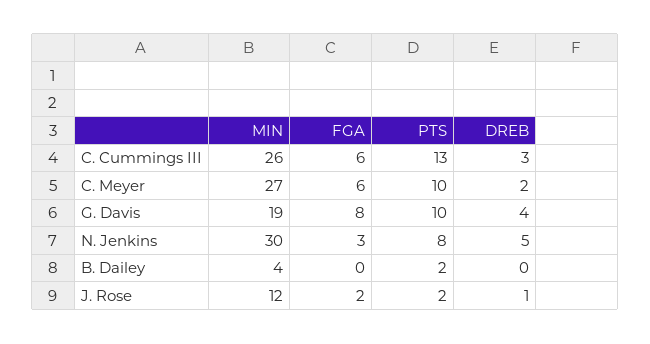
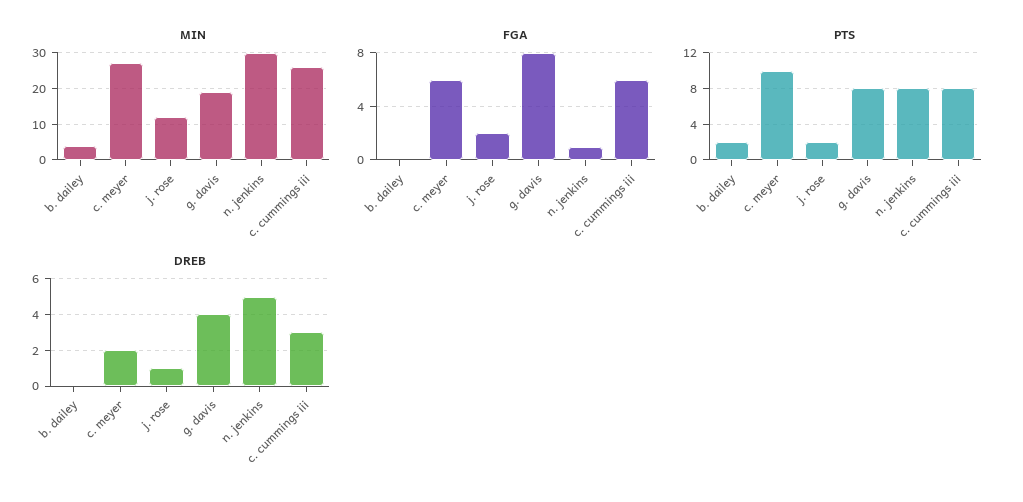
PTS, C. Cummings III: 13 -> 8
PTS, G. Davis: 10 -> 8
FGA, N. Jenkins: 3 -> 1

